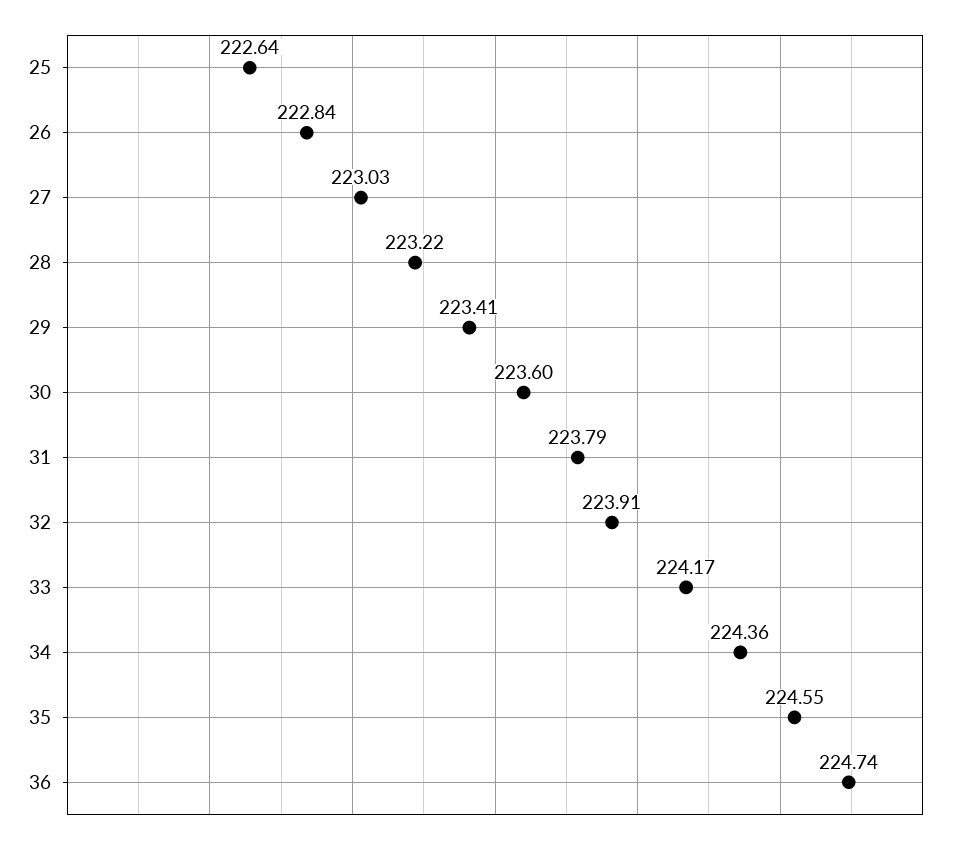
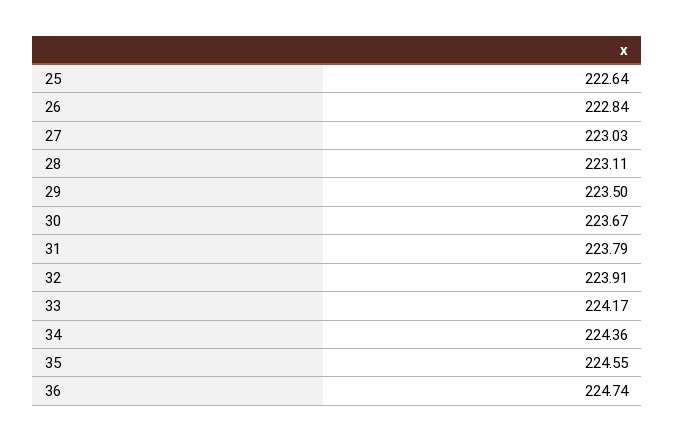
28: 223.22 -> 223.11
29: 223.41 -> 223.5
30: 223.6 -> 223.67

